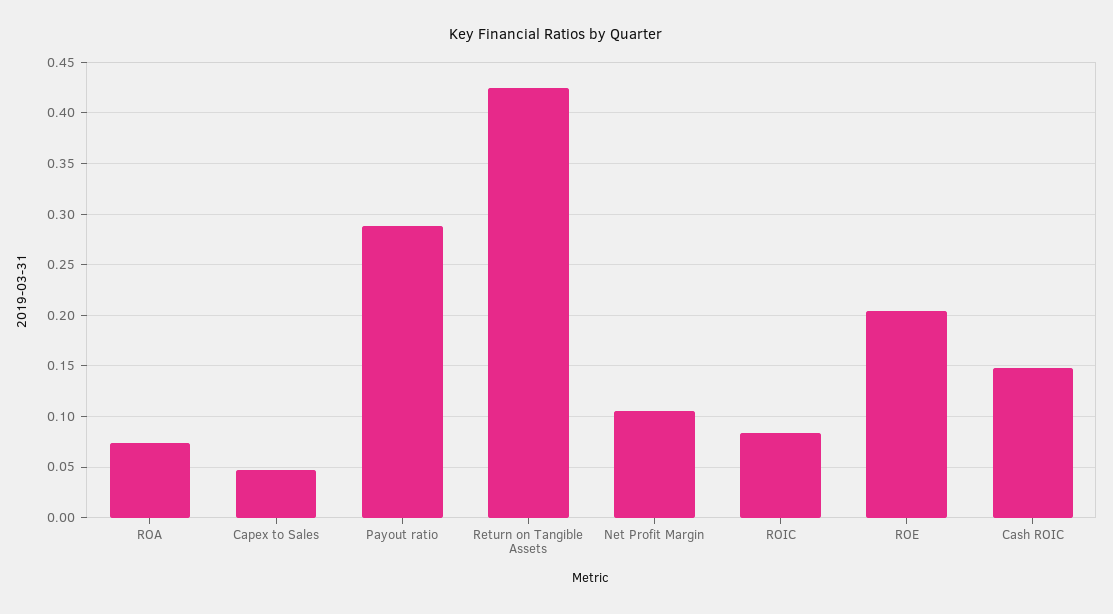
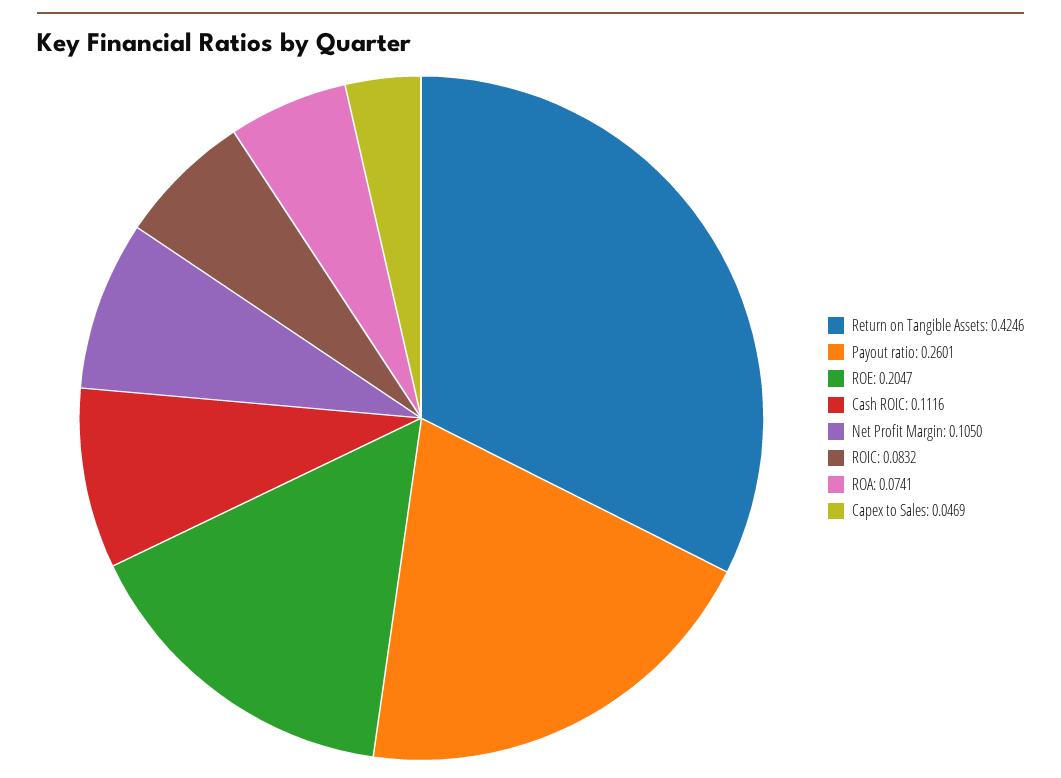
Payout ratio: 0.29 -> 0.2601
Cash ROIC: 0.15 -> 0.1116

